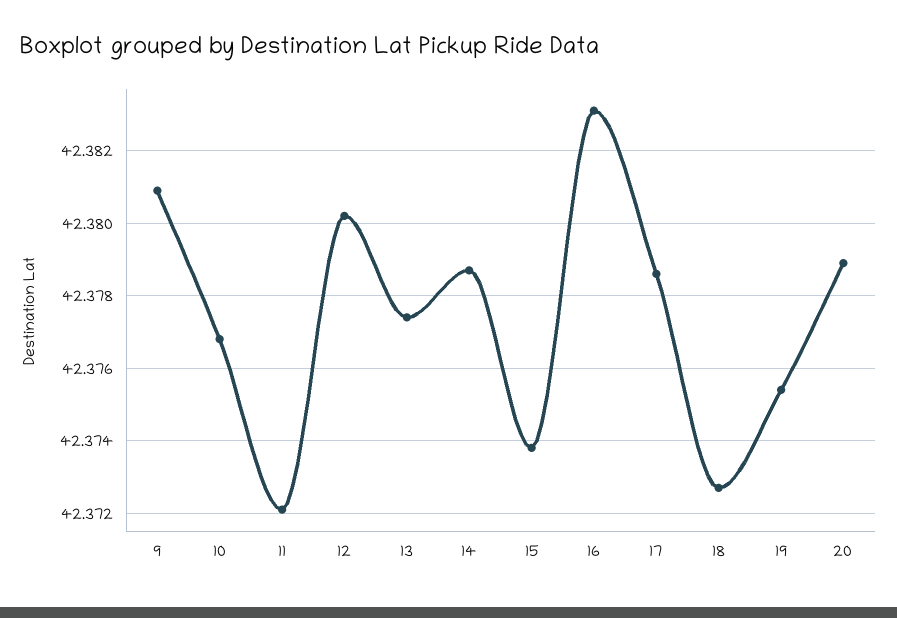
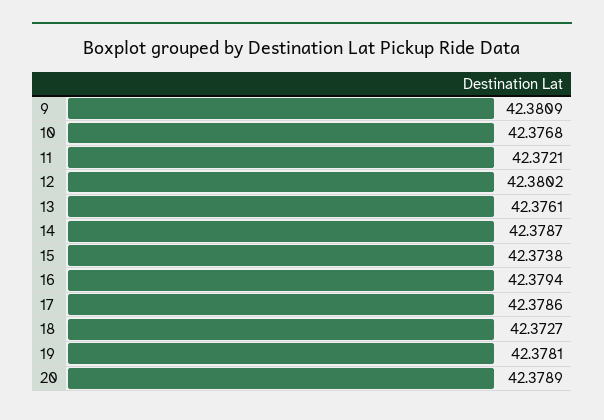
13: 42.3775 -> 42.3761
16: 42.383 -> 42.3794
19: 42.3755 -> 42.3781

